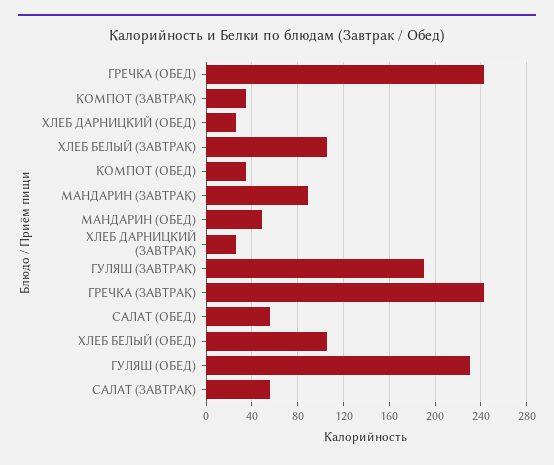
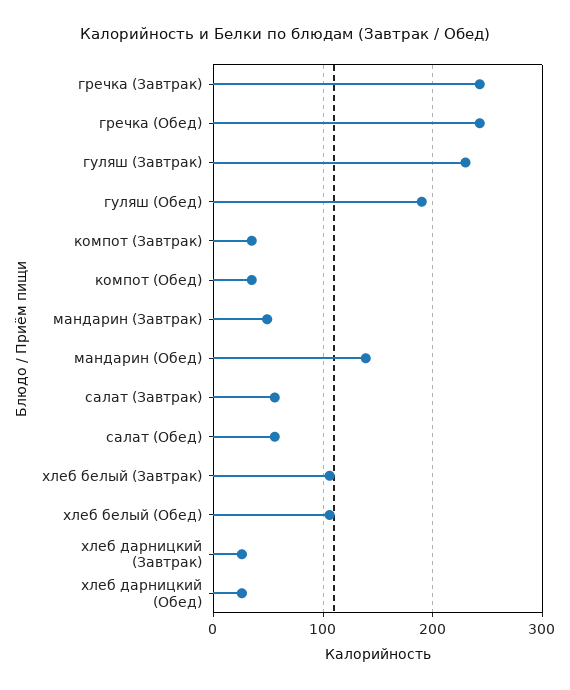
МАНДАРИН (ЗАВТРАК): 90 -> 50
МАНДАРИН (ОБЕД): 50 -> 140
ГУЛЯШ (ЗАВТРАК): 190 -> 230
ГУЛЯШ (ОБЕД): 230 -> 190

